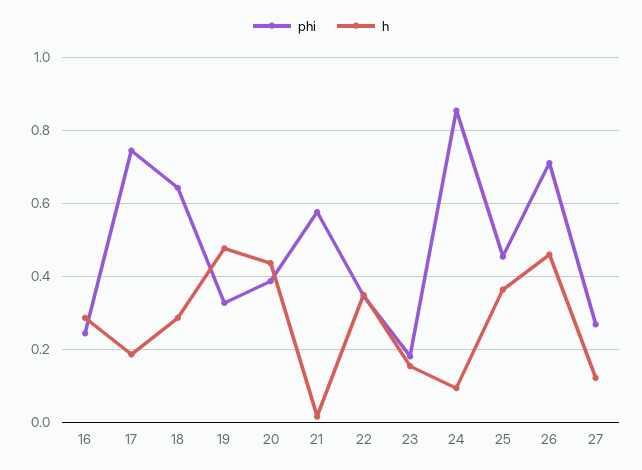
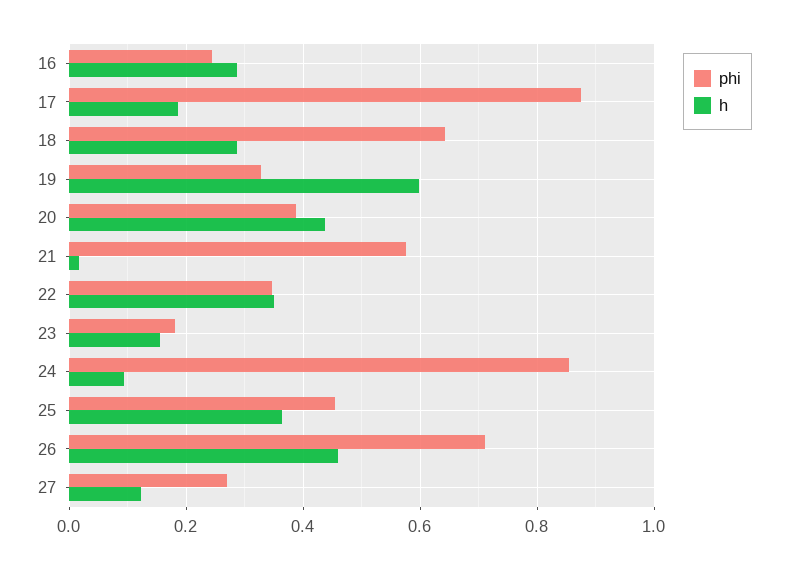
phi, 17: 0.74 -> 0.88
h, 19: 0.48 -> 0.6

